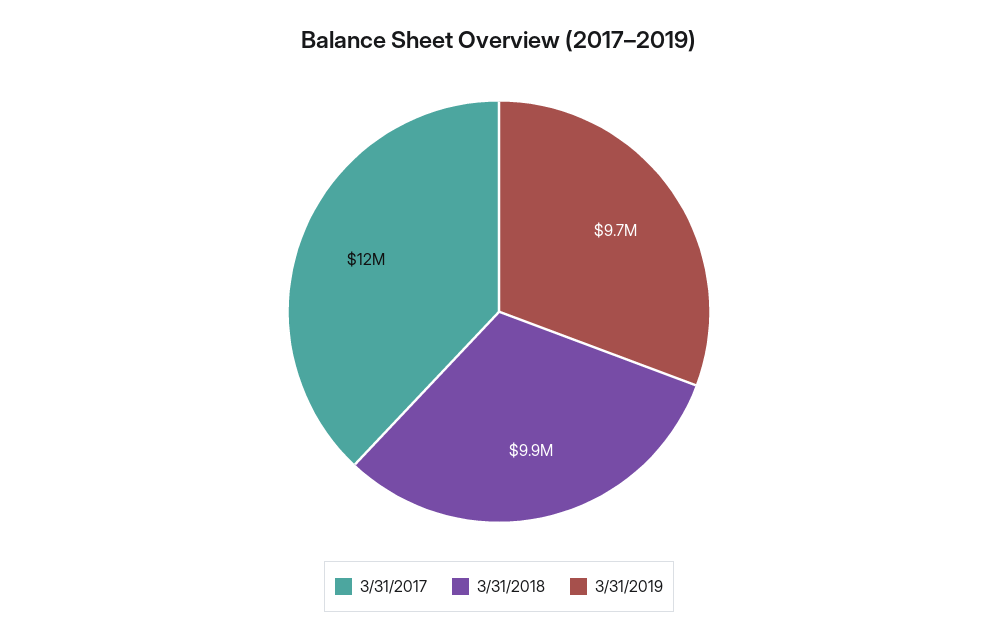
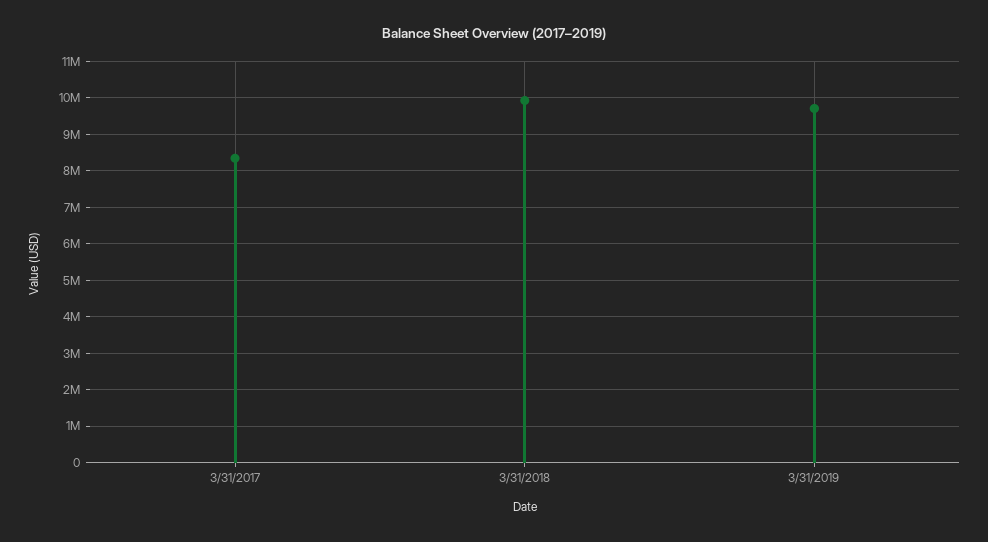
3/31/2017: 12000000 -> 8400000

